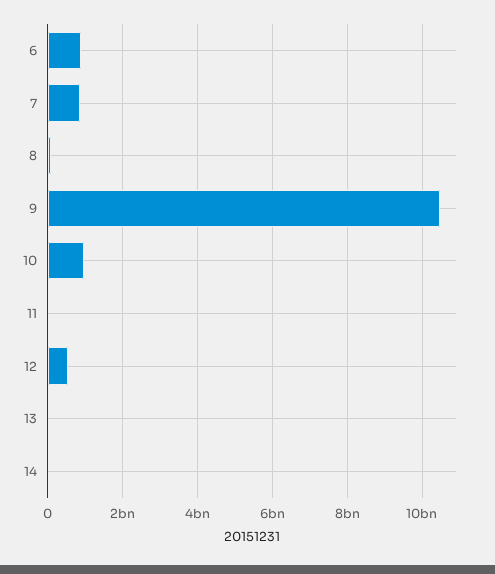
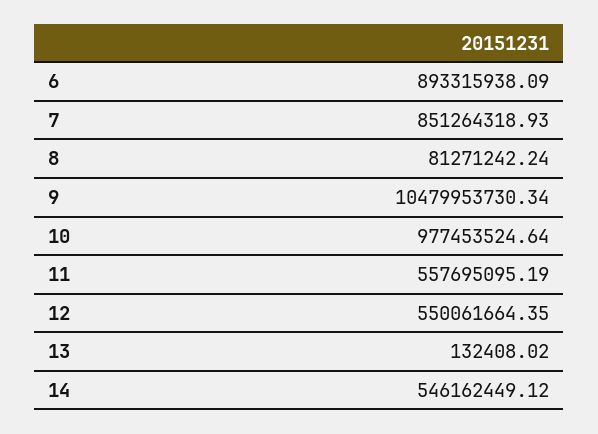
11: 0 -> 557695095.19
14: 0 -> 546162449.12

